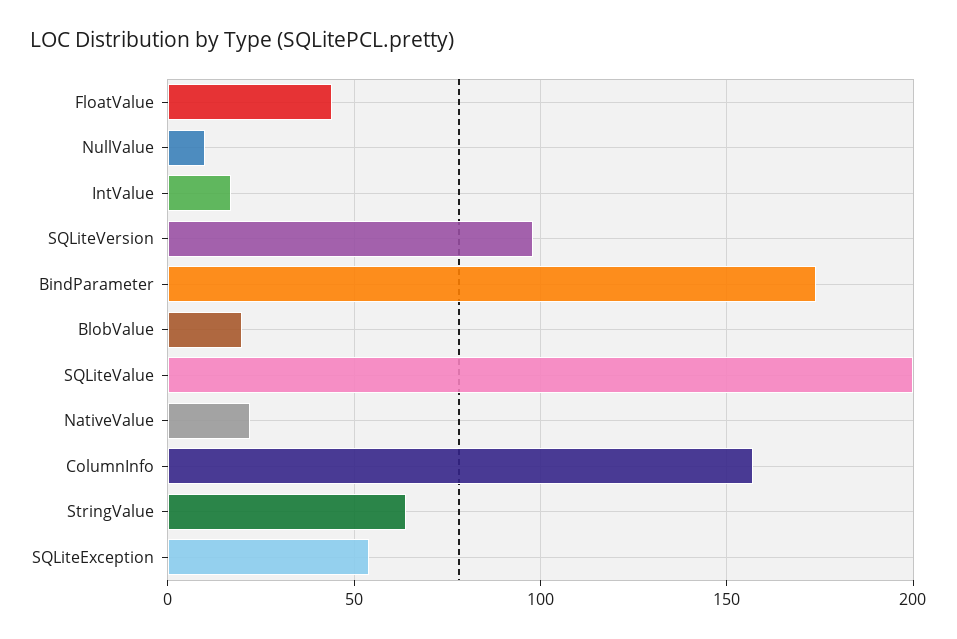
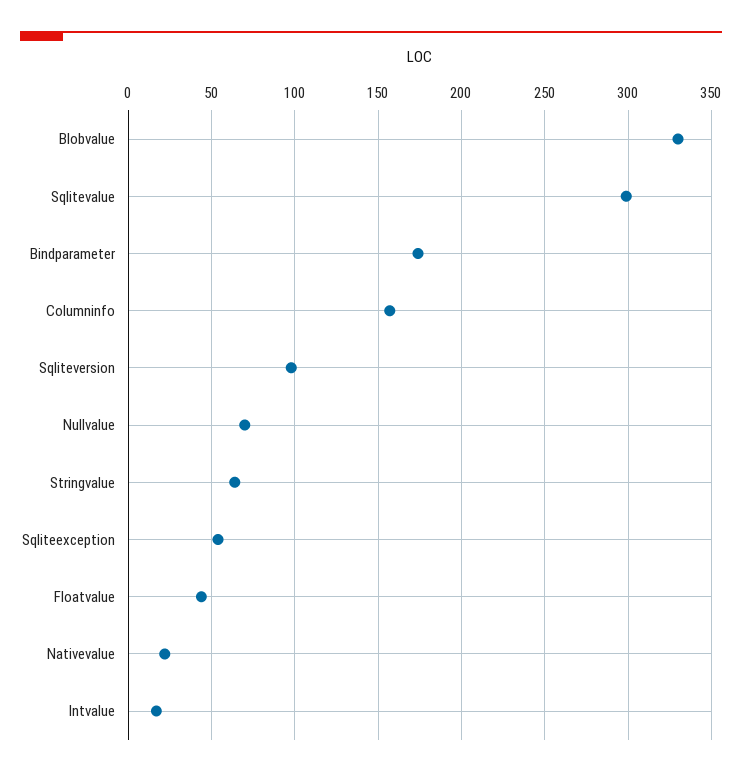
NullValue: 10 -> 70
BlobValue: 20 -> 330
SQLiteValue: 200 -> 300

